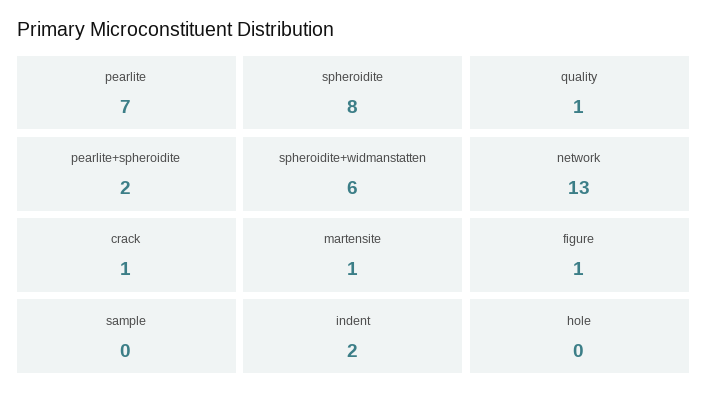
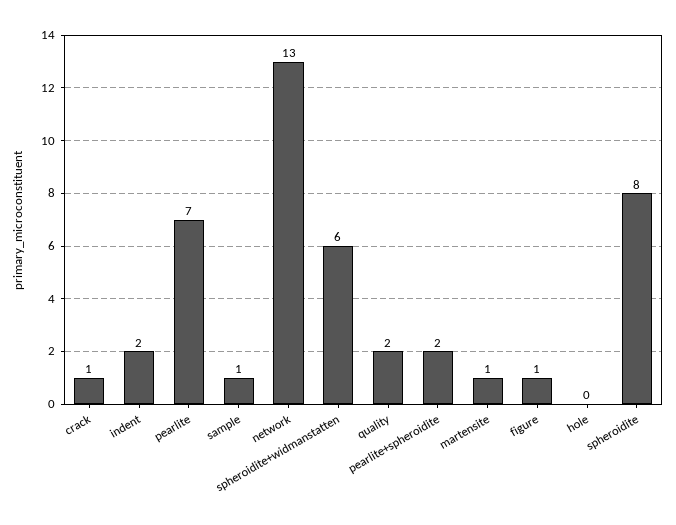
quality: 1 -> 2
sample: 0 -> 1

